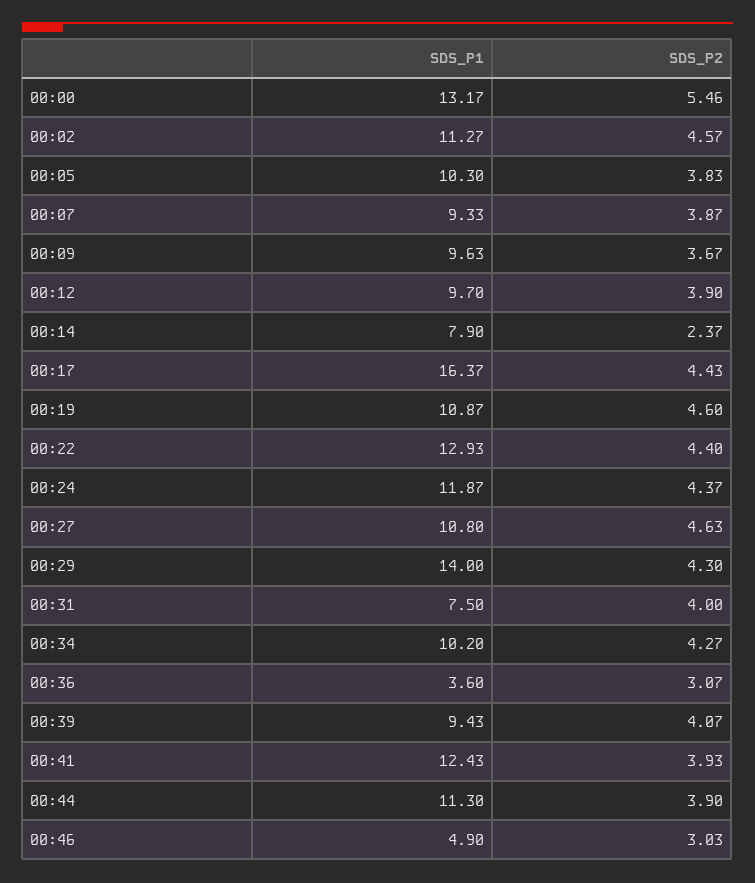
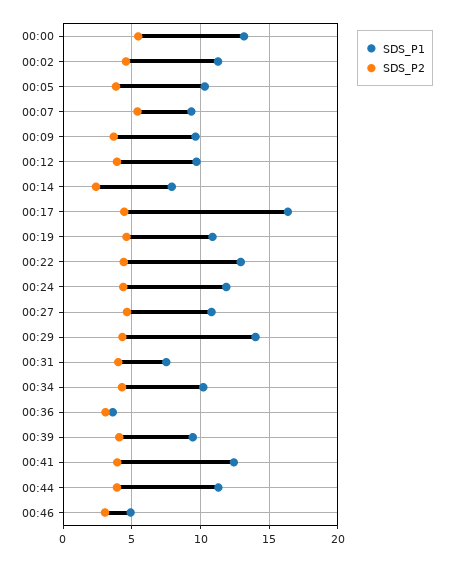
SDS_P2, 00:07: 3.87 -> 5.5

